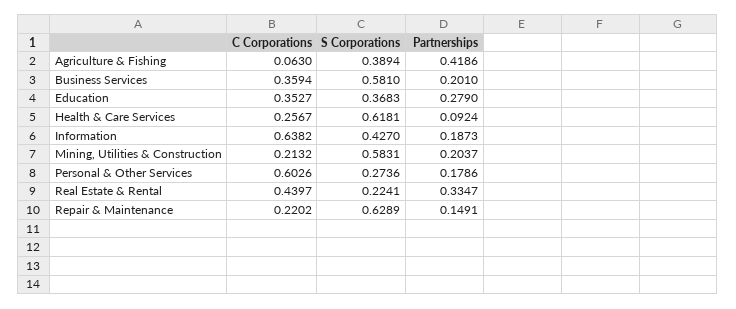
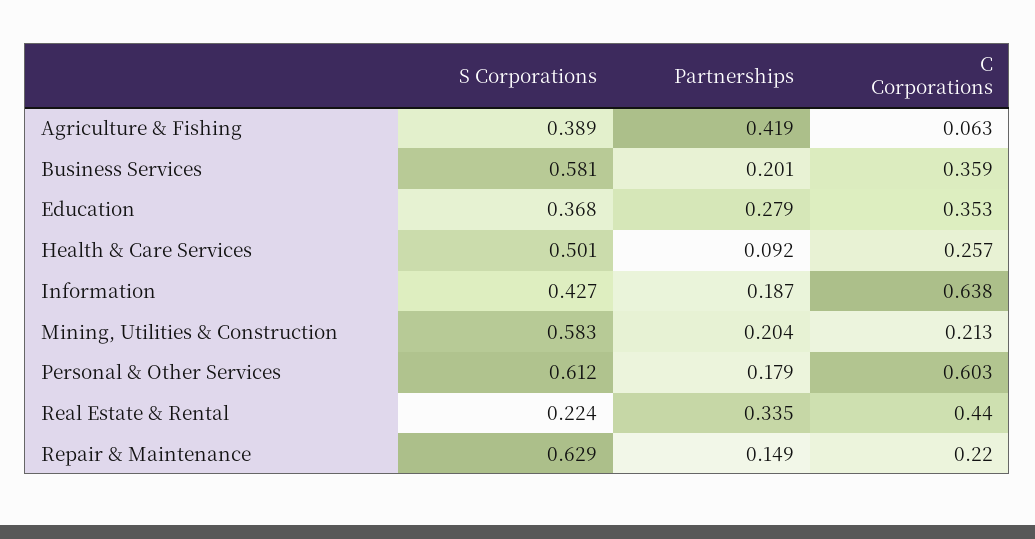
S Corporations, Health & Care Services: 0.6181 -> 0.501
S Corporations, Personal & Other Services: 0.2736 -> 0.612

